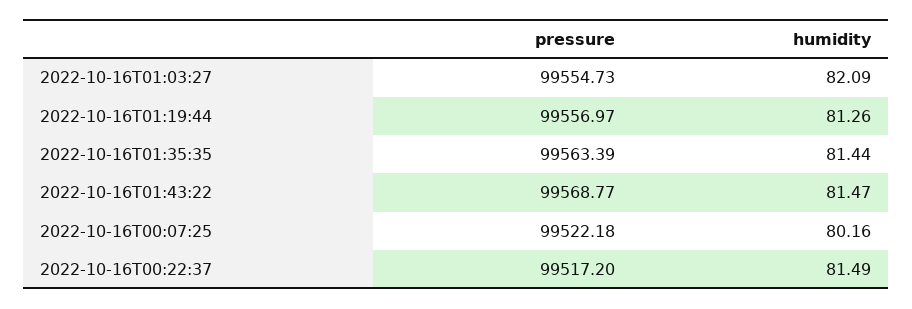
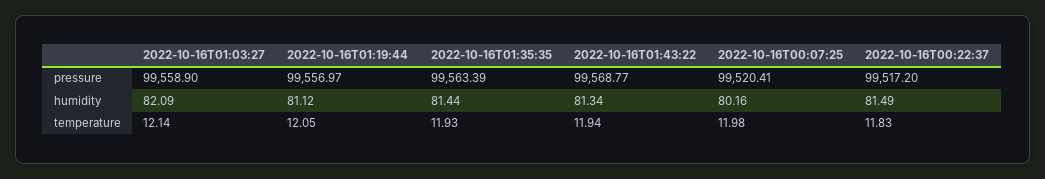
pressure, 2022-10-16T01:03:27: 99554.73 -> 99558.9
humidity, 2022-10-16T01:19:44: 81.26 -> 81.12
humidity, 2022-10-16T01:43:22: 81.47 -> 81.34
pressure, 2022-10-16T00:07:25: 99522.18 -> 99520.41
temperature, 2022-10-16T01:03:27: none -> 12.14
temperature, 2022-10-16T01:19:44: none -> 12.05
temperature, 2022-10-16T01:35:35: none -> 11.93
temperature, 2022-10-16T01:43:22: none -> 11.94
temperature, 2022-10-16T00:07:25: none -> 11.98
temperature, 2022-10-16T00:22:37: none -> 11.83

